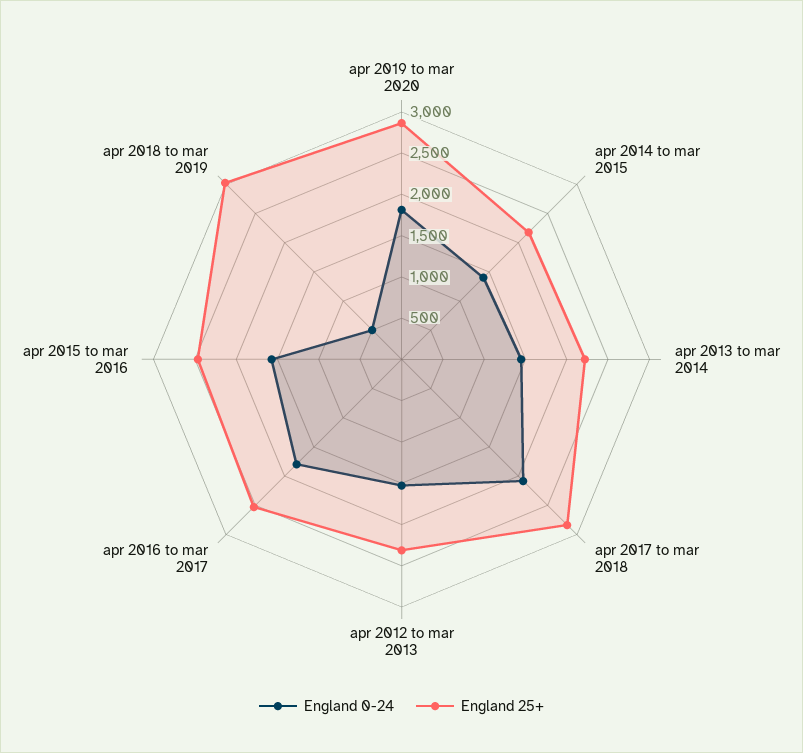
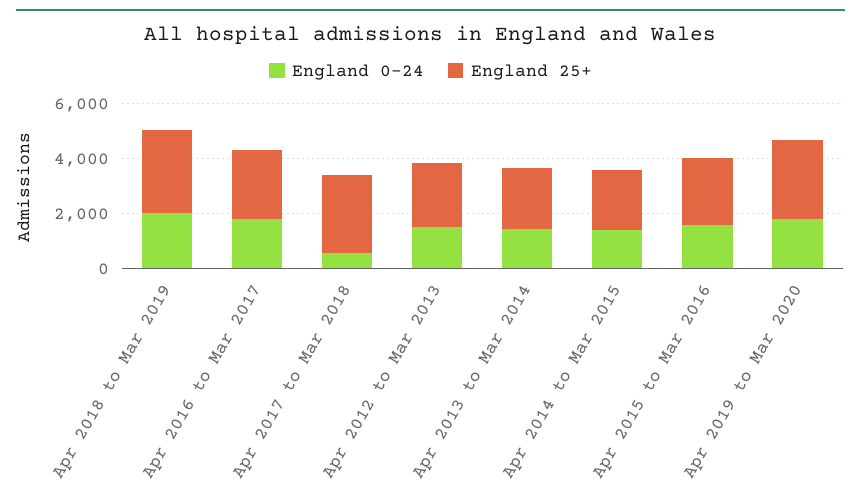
England 0-24, apr 2017 to mar 2018: 2100 -> 500
England 0-24, apr 2018 to mar 2019: 500 -> 2000

